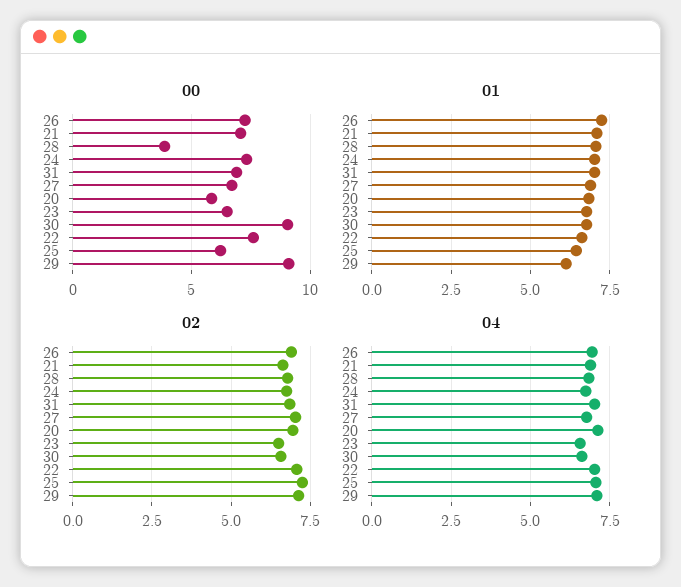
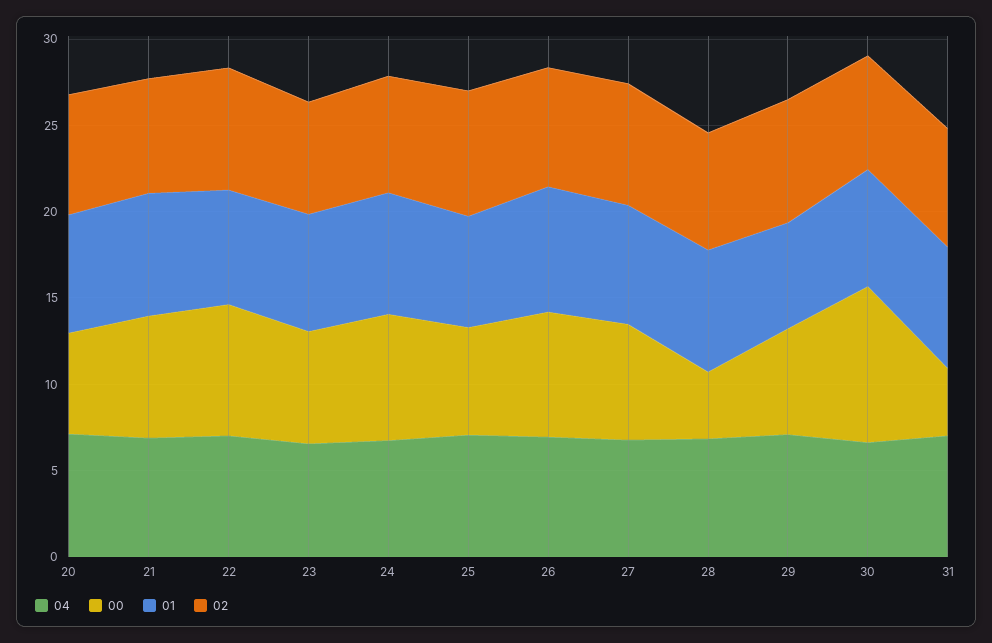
00, 31: 7 -> 4
00, 29: 9 -> 6

